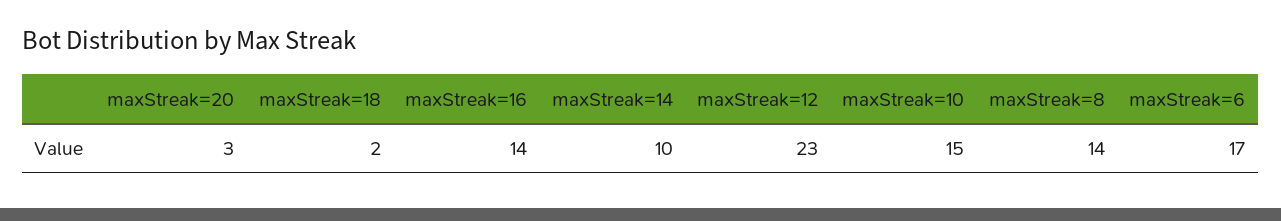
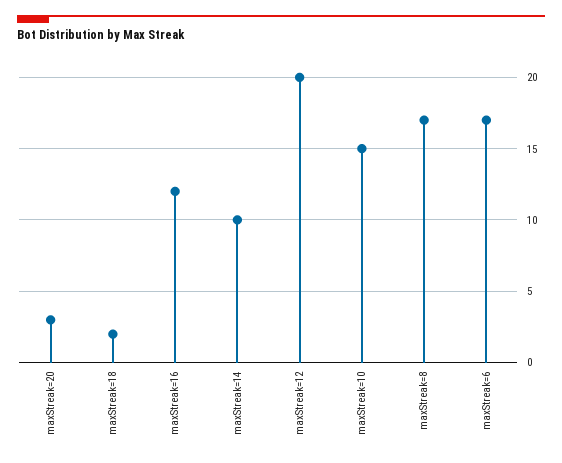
maxStreak=16: 14 -> 12
maxStreak=12: 23 -> 20
maxStreak=8: 14 -> 17

